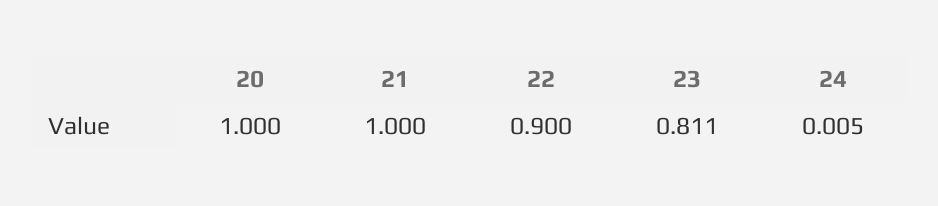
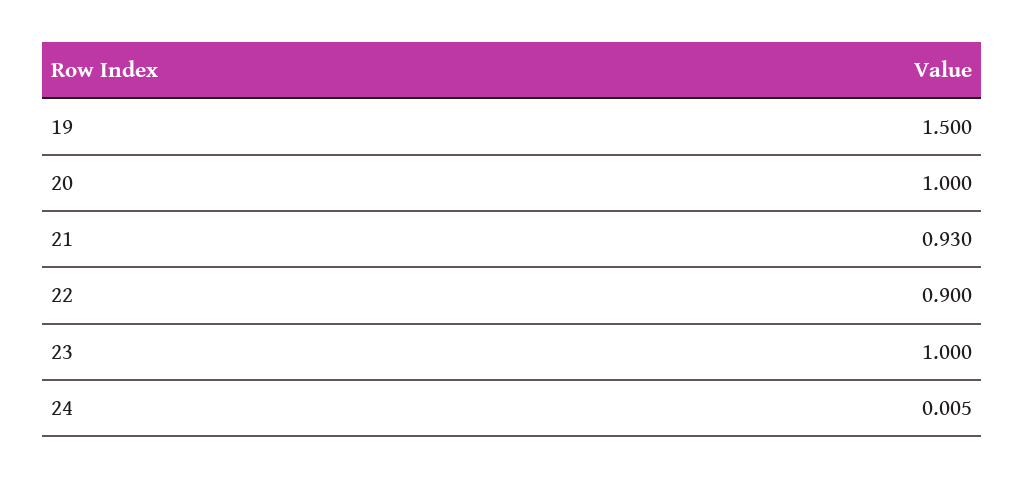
21: 1 -> 0.93
23: 0.811 -> 1
19: none -> 1.5

